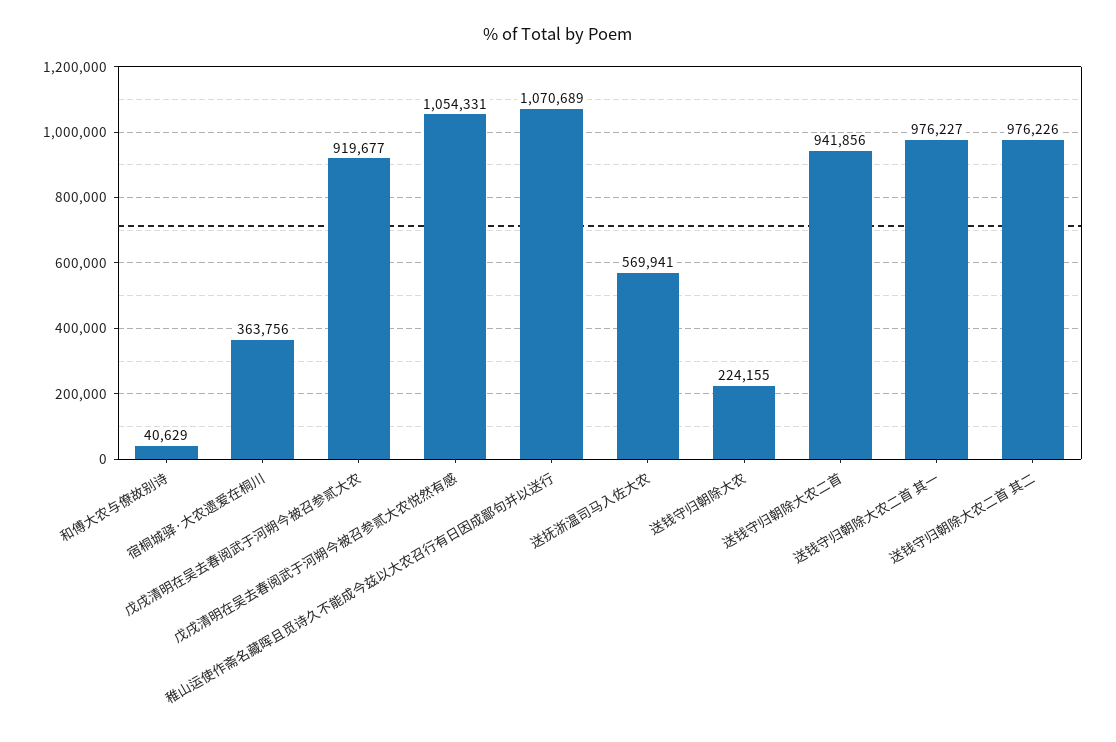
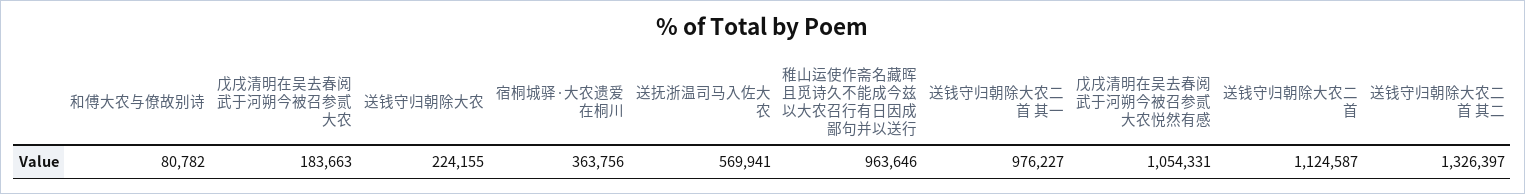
和傅大农与僚故别诗: 40629 -> 80782
戊戌清明在吴去春阅武于河朔今被召参贰大农: 919677 -> 183663
稚山运使作斋名藏晖且觅诗久不能成今兹以大农召行有日因成鄙句并以送行: 1070689 -> 963646
送钱守归朝除大农二首: 941856 -> 1124587
送钱守归朝除大农二首 其二: 976226 -> 1326397

